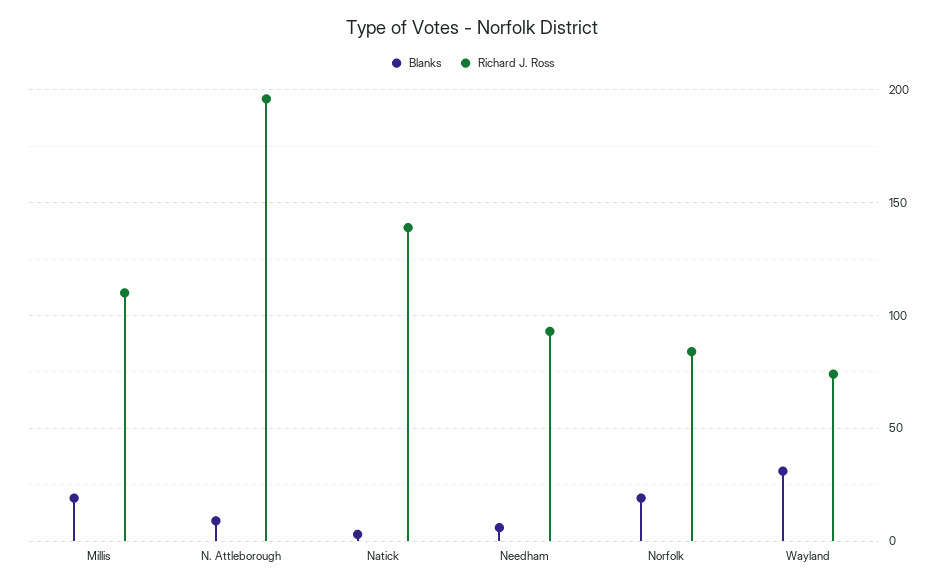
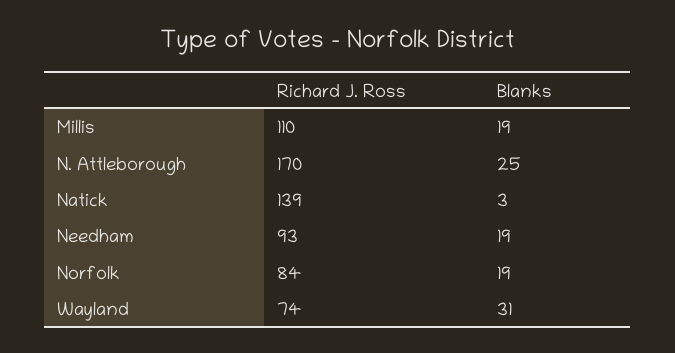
Blanks, N. Attleborough: 10 -> 25
Richard J. Ross, N. Attleborough: 195 -> 170
Blanks, Needham: 5 -> 19

